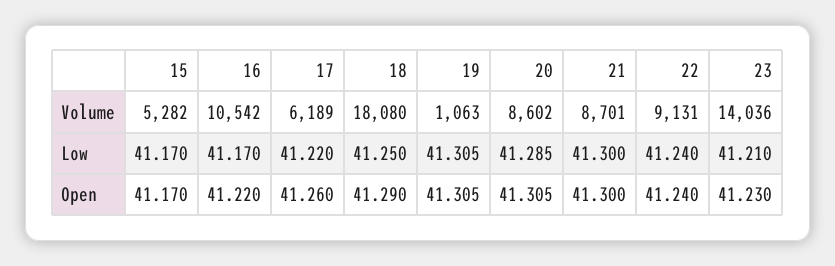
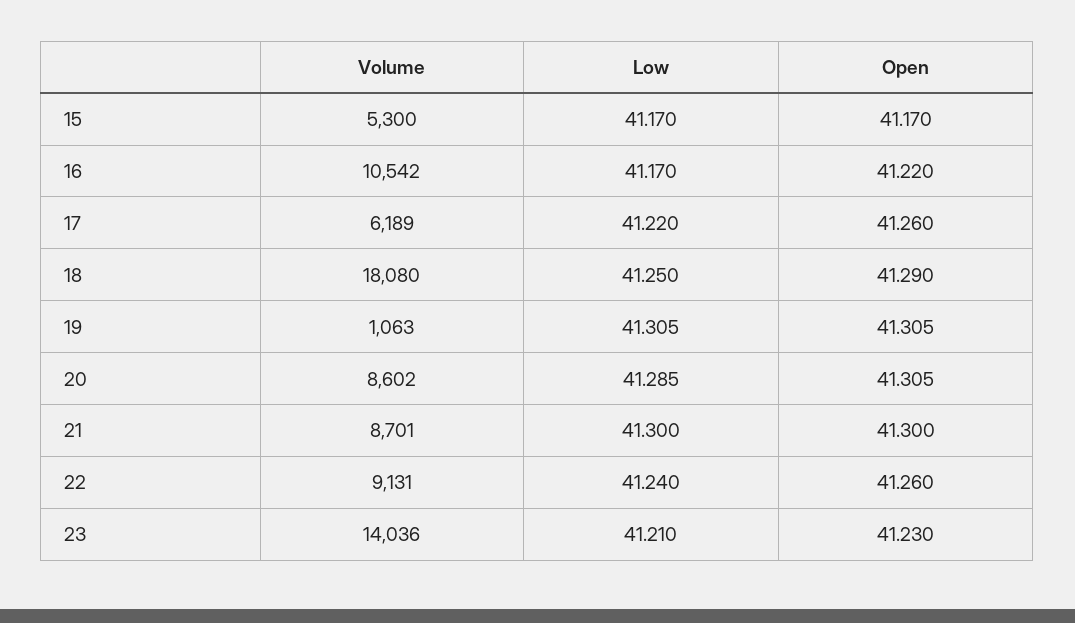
15, Volume: 5282 -> 5300
22, Open: 41.24 -> 41.26

